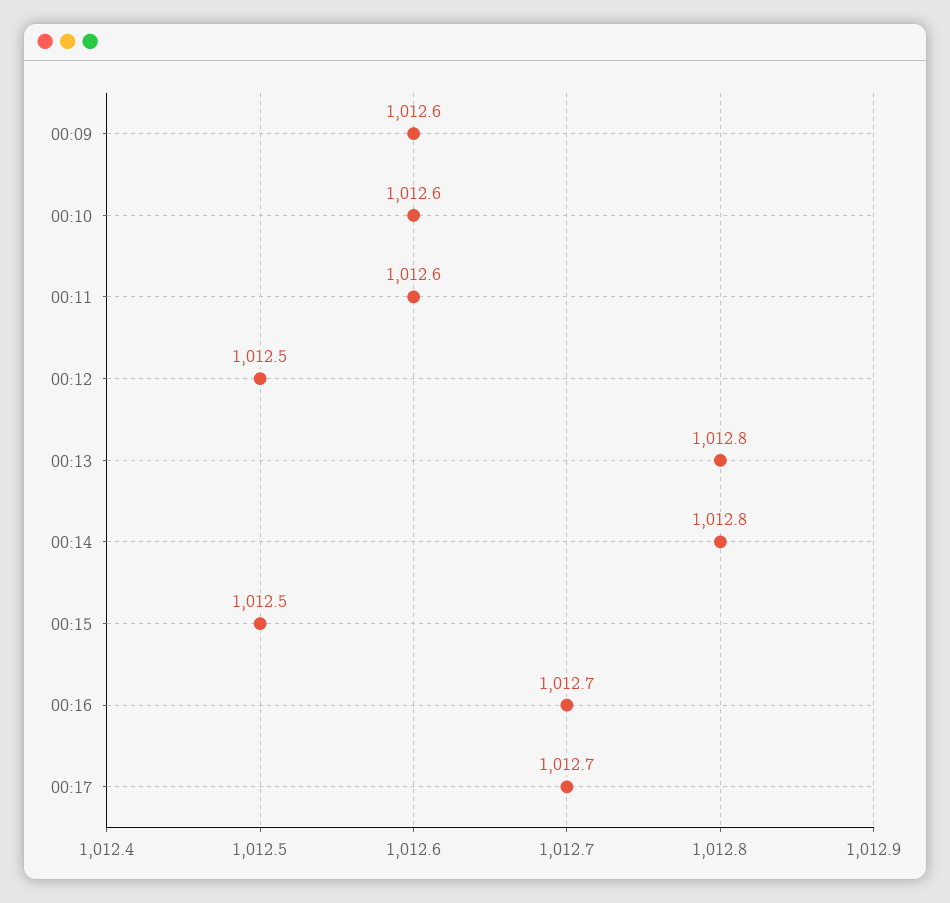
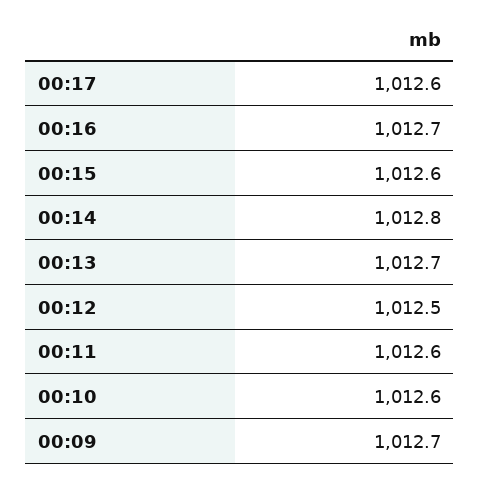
00:09: 1012.6 -> 1012.7
00:13: 1012.8 -> 1012.7
00:15: 1012.5 -> 1012.6
00:17: 1012.7 -> 1012.6

